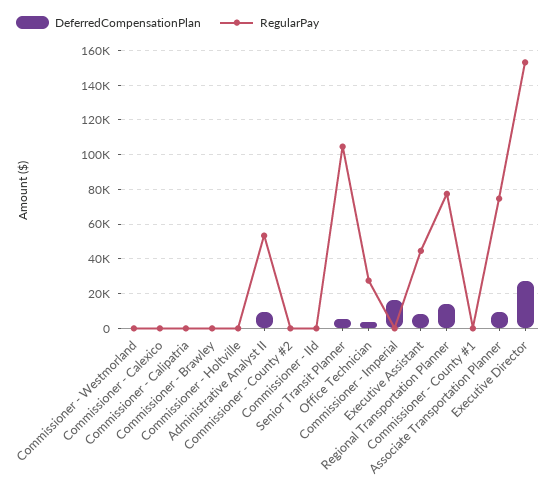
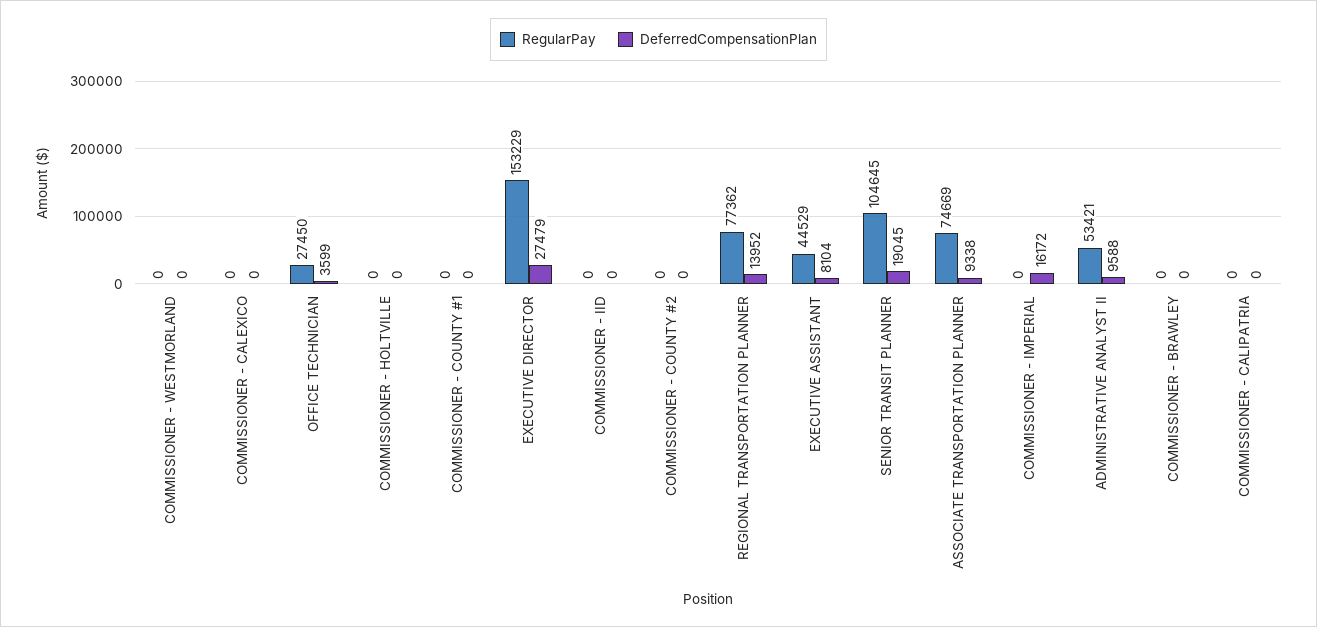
DeferredCompensationPlan, Senior Transit Planner: 5000 -> 19045

